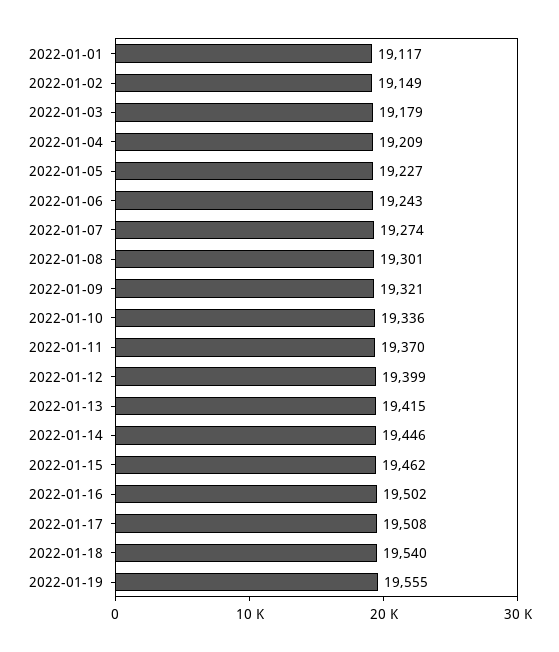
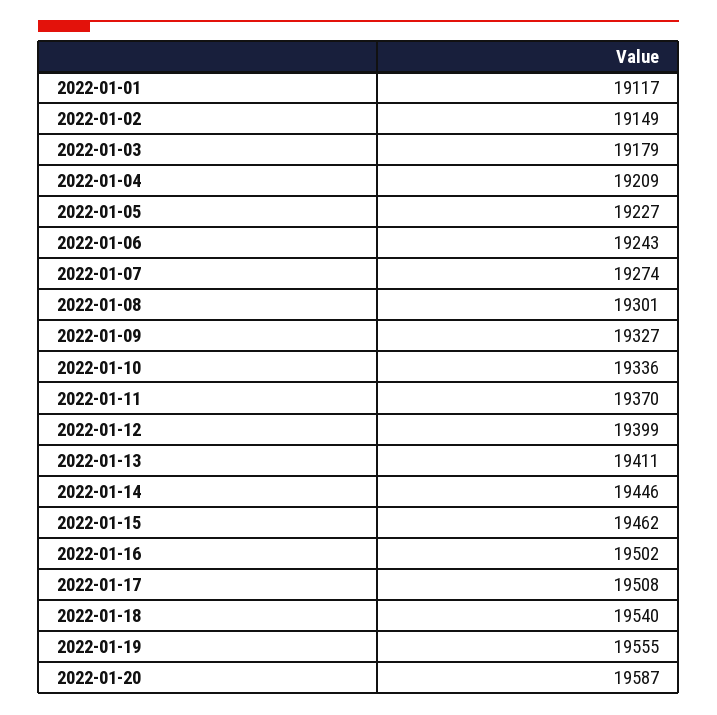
2022-01-09: 19321 -> 19327
2022-01-13: 19415 -> 19411
2022-01-20: none -> 19587

